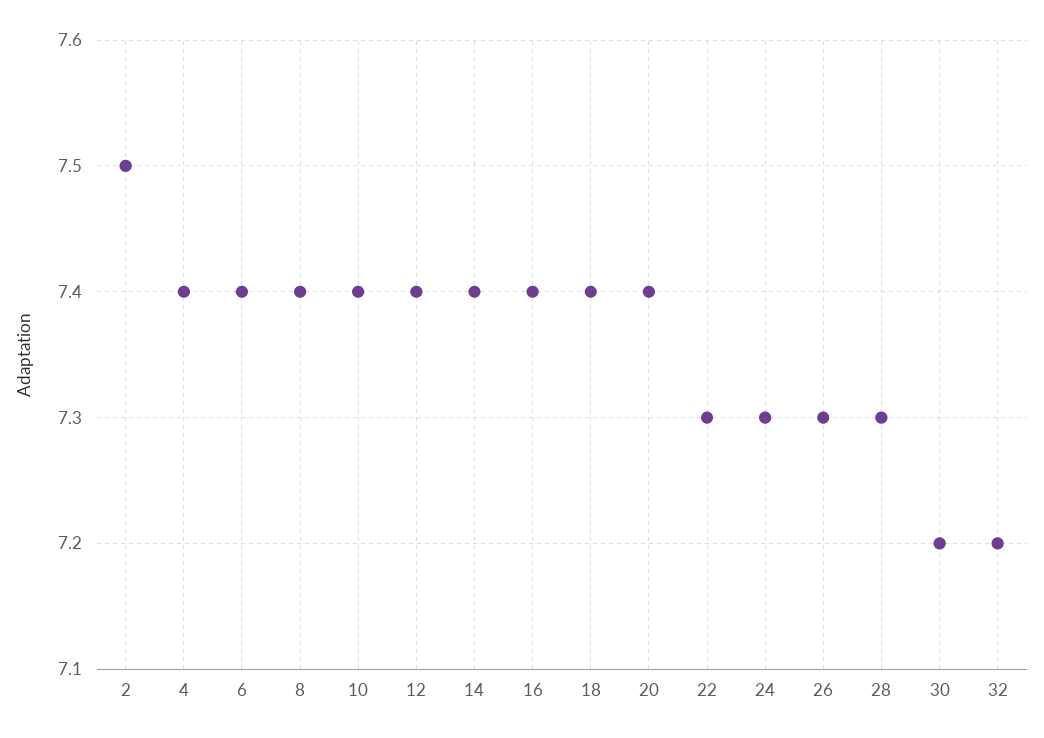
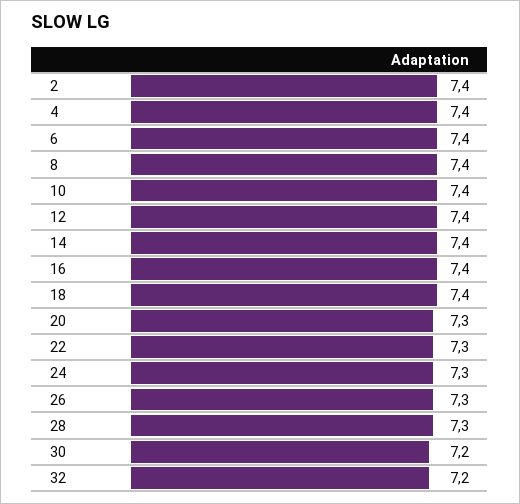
2: 7.5 -> 7.4
20: 7.4 -> 7.3

